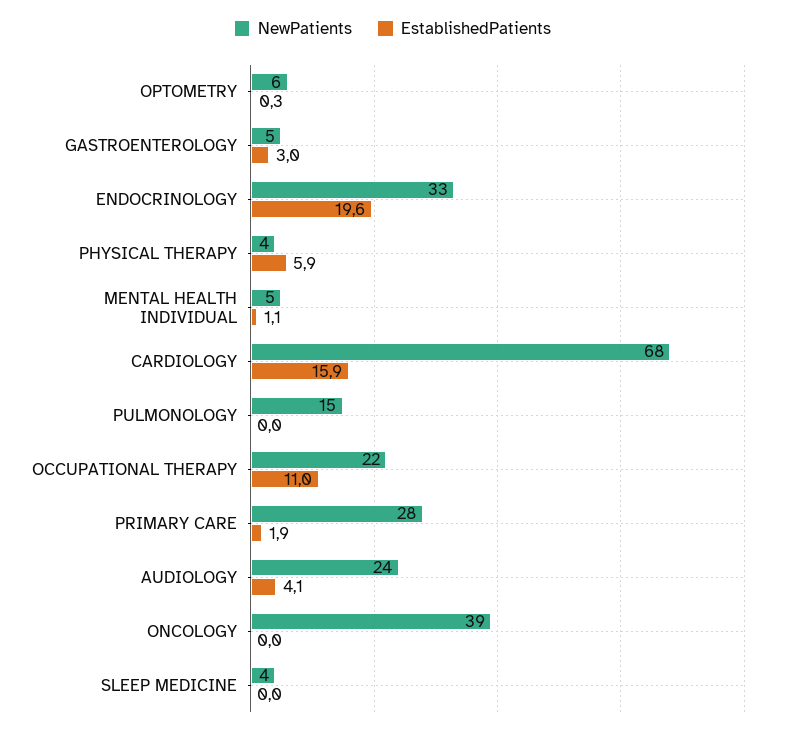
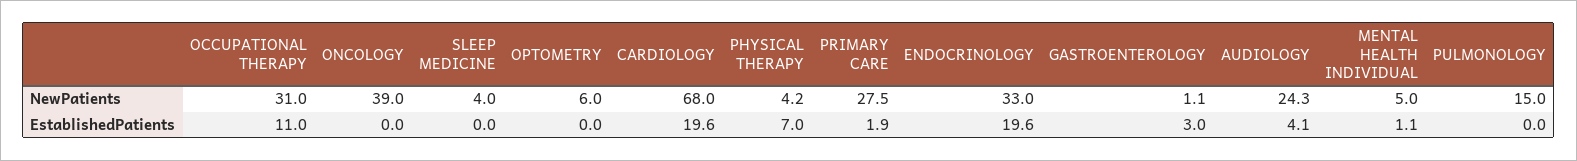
EstablishedPatients, OPTOMETRY: 0.3 -> 0
NewPatients, GASTROENTEROLOGY: 5 -> 1.1
EstablishedPatients, PHYSICAL THERAPY: 5.9 -> 7
EstablishedPatients, CARDIOLOGY: 15.9 -> 19.6
NewPatients, OCCUPATIONAL THERAPY: 22 -> 31

